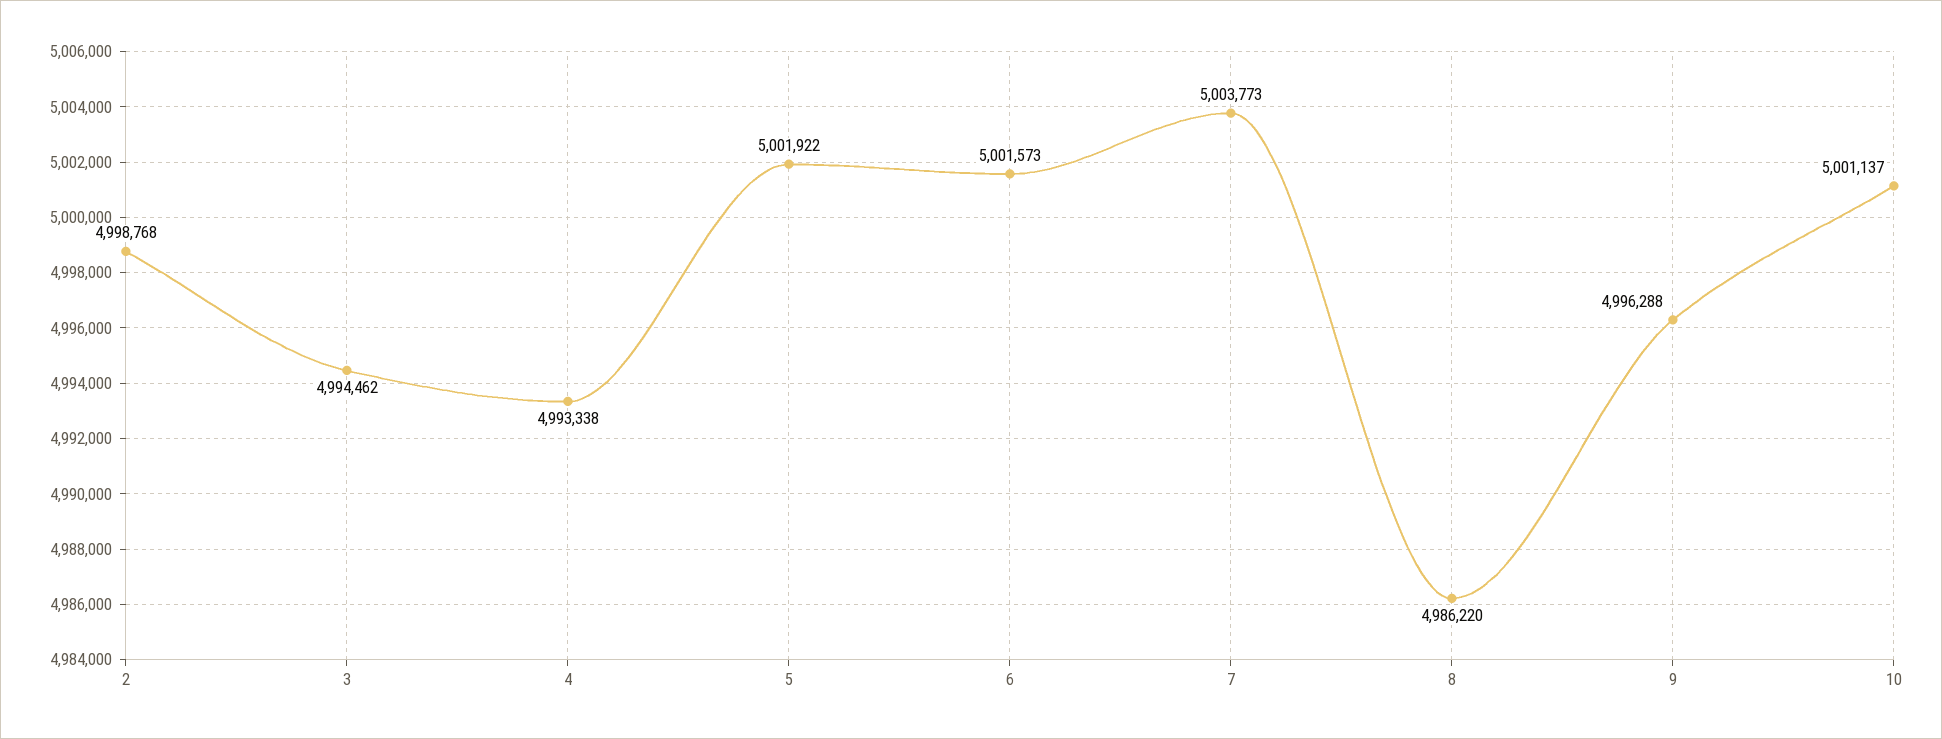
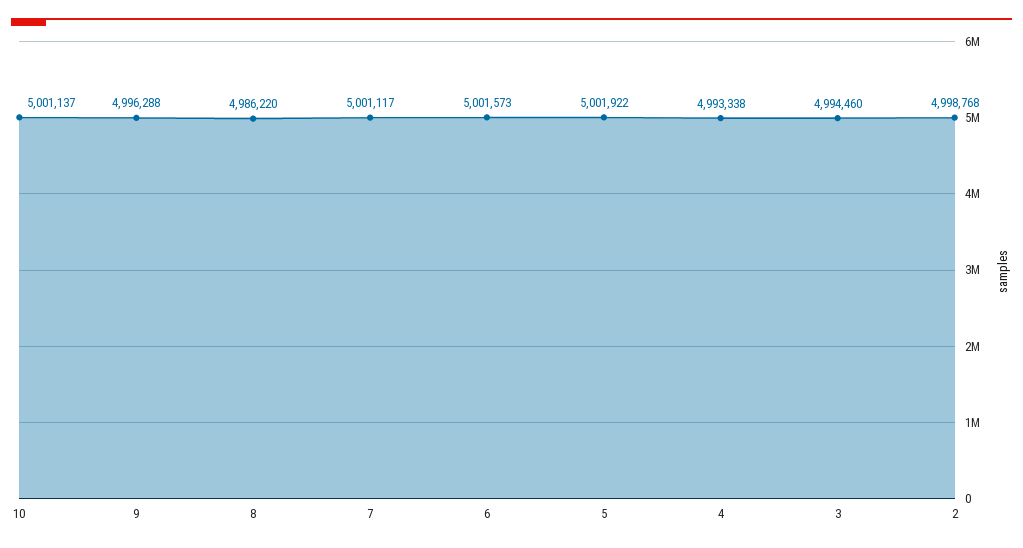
3: 4994462 -> 4994460
7: 5003773 -> 5001117

